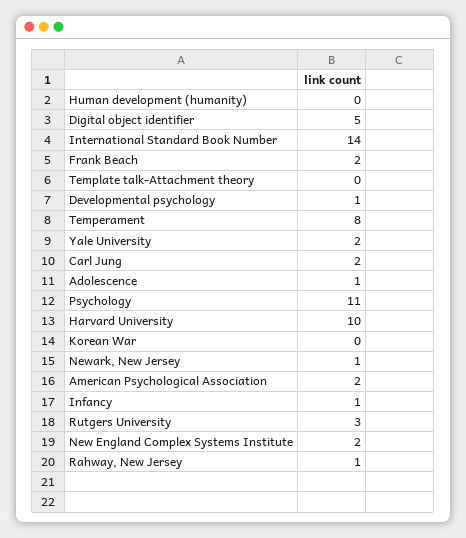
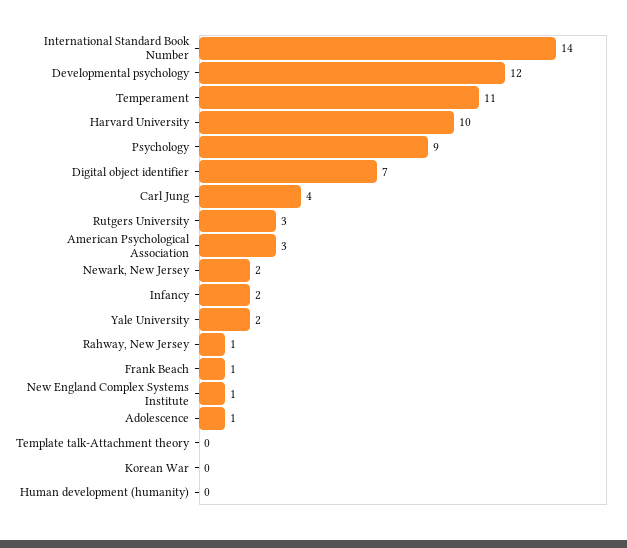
Digital object identifier: 5 -> 7
Frank Beach: 2 -> 1
Developmental psychology: 1 -> 12
Temperament: 8 -> 11
Carl Jung: 2 -> 4
Psychology: 11 -> 9
Newark, New Jersey: 1 -> 2
American Psychological Association: 2 -> 3
Infancy: 1 -> 2
New England Complex Systems Institute: 2 -> 1

